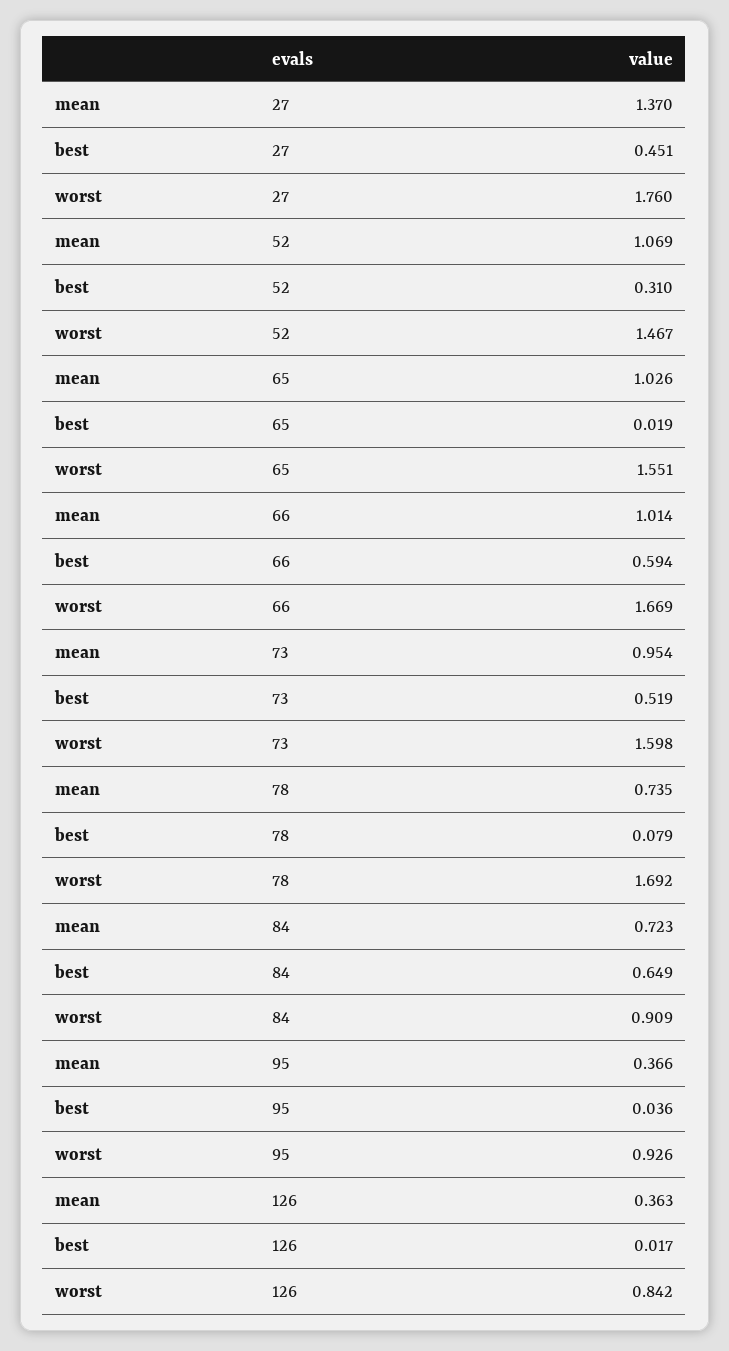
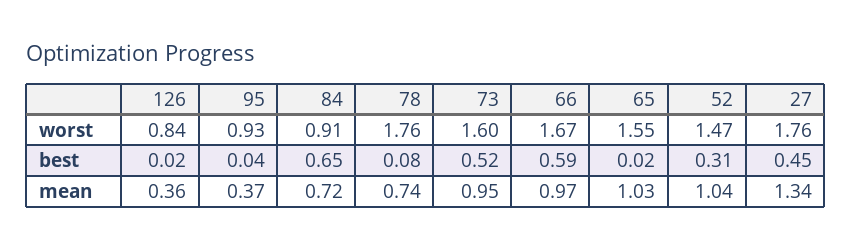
mean, 27: 1.37 -> 1.34
mean, 52: 1.069 -> 1.04
mean, 66: 1.014 -> 0.97
worst, 78: 1.692 -> 1.76

